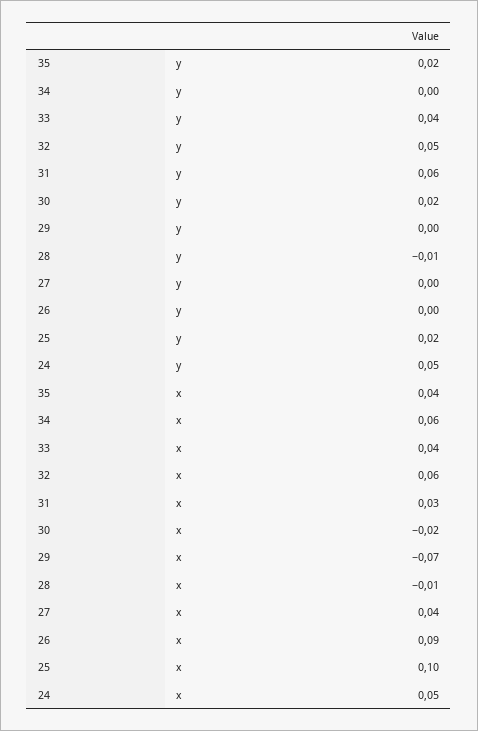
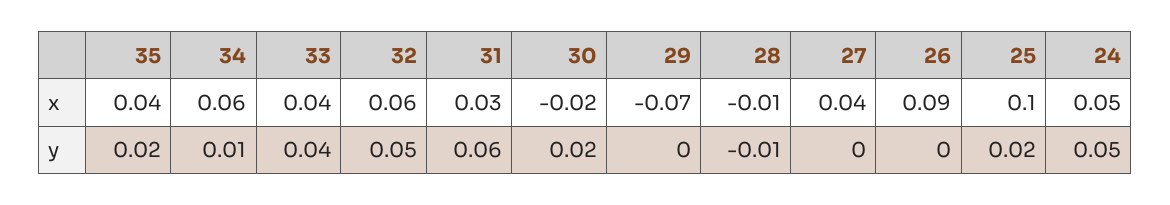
34, y: 0 -> 0.01

